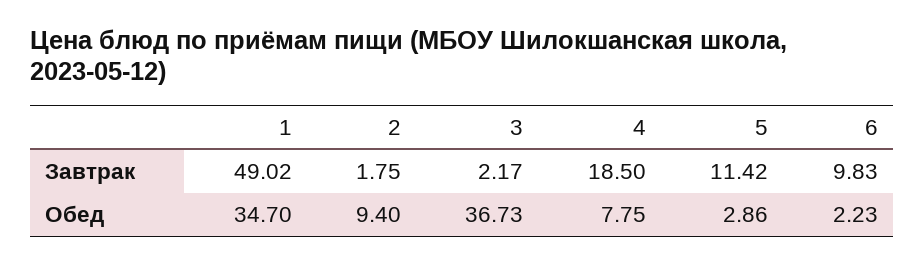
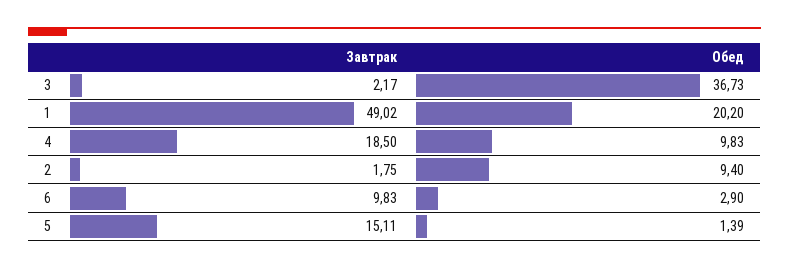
5, Завтрак: 11.42 -> 15.11
1, Обед: 34.7 -> 20.2
4, Обед: 7.75 -> 9.83
5, Обед: 2.86 -> 1.39
6, Обед: 2.23 -> 2.9

